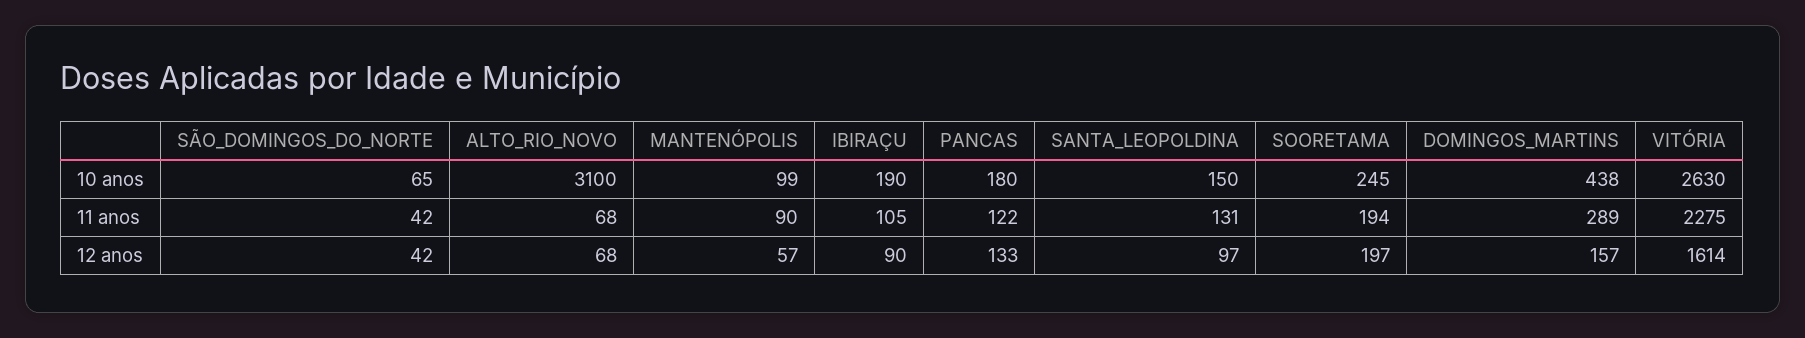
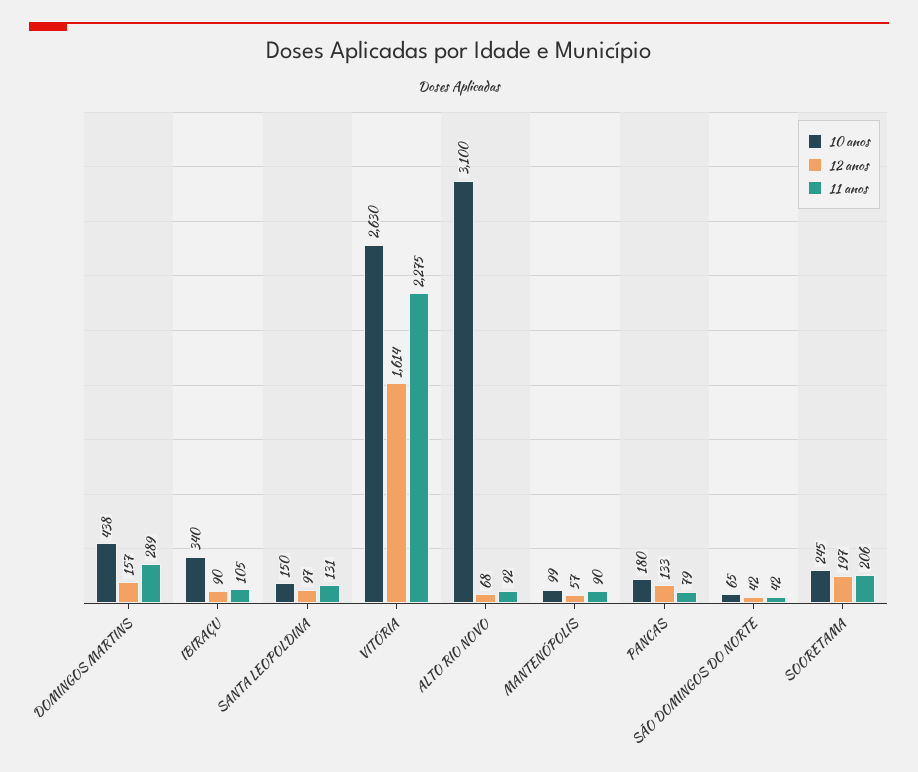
10 anos, IBIRAÇU: 190 -> 340
11 anos, ALTO_RIO_NOVO: 68 -> 92
11 anos, PANCAS: 122 -> 79
11 anos, SOORETAMA: 194 -> 206

